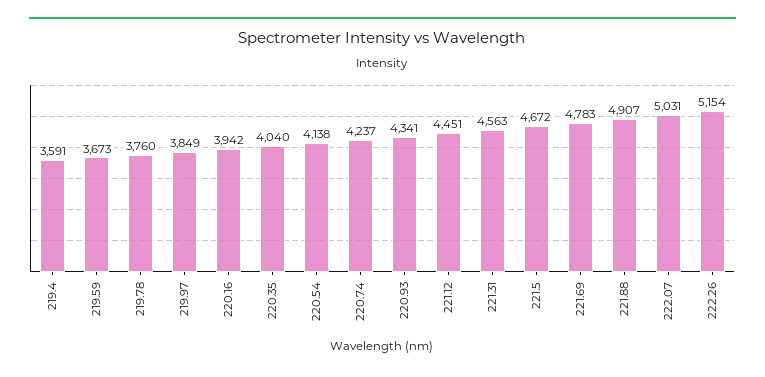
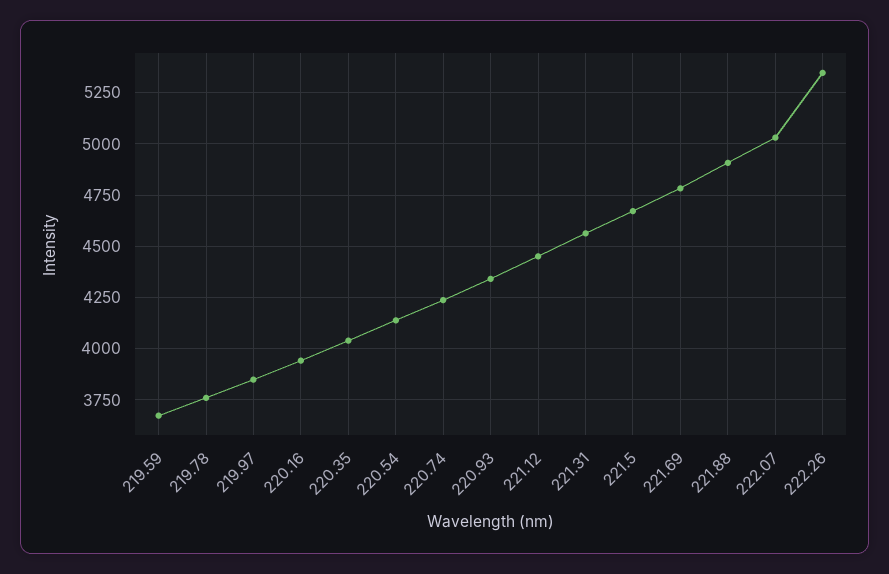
219.4: 3591 -> none
222.26: 5154 -> 5350

